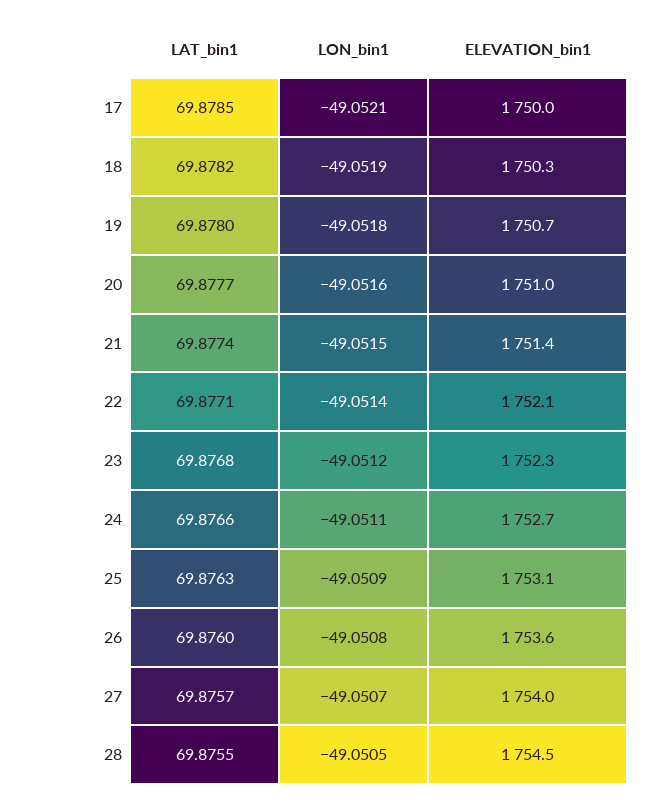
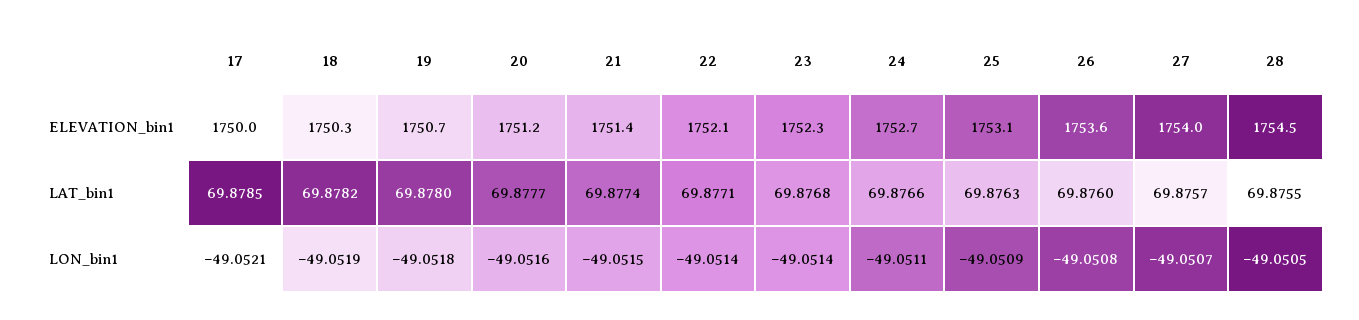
ELEVATION_bin1, 20: 1751 -> 1751.2
LON_bin1, 23: -49.0512 -> -49.0514

